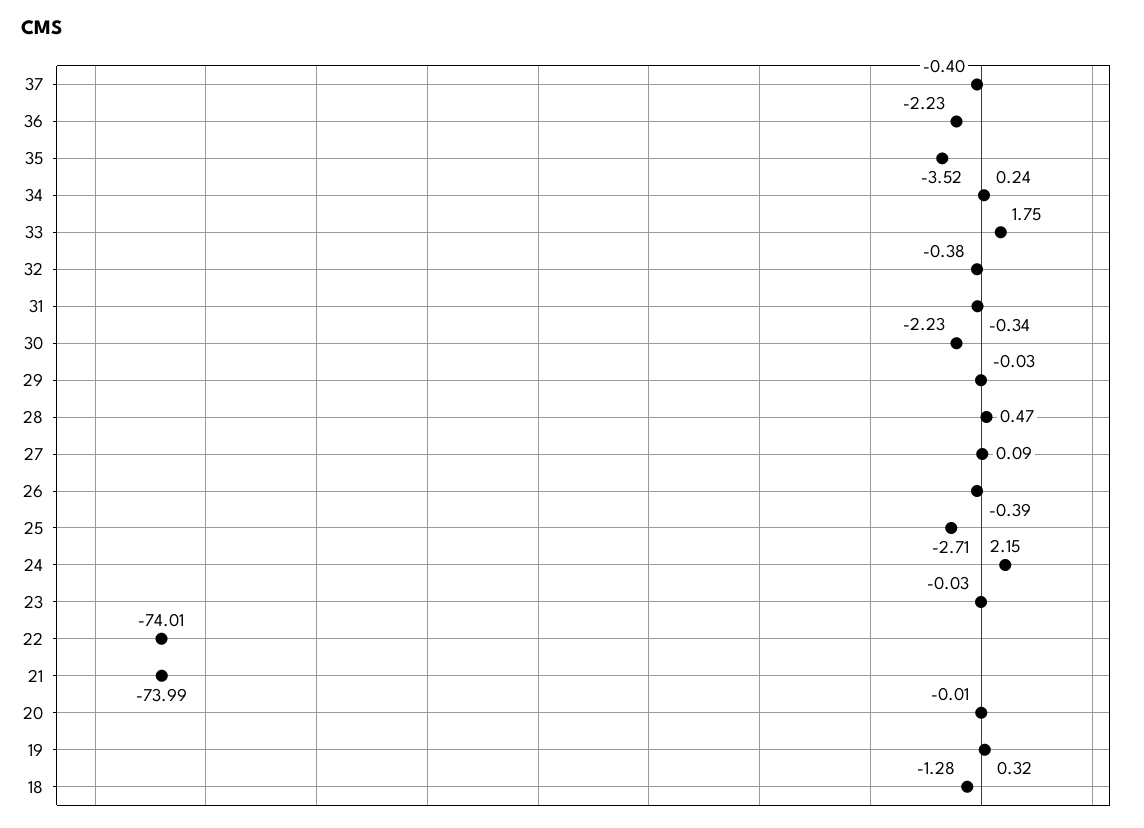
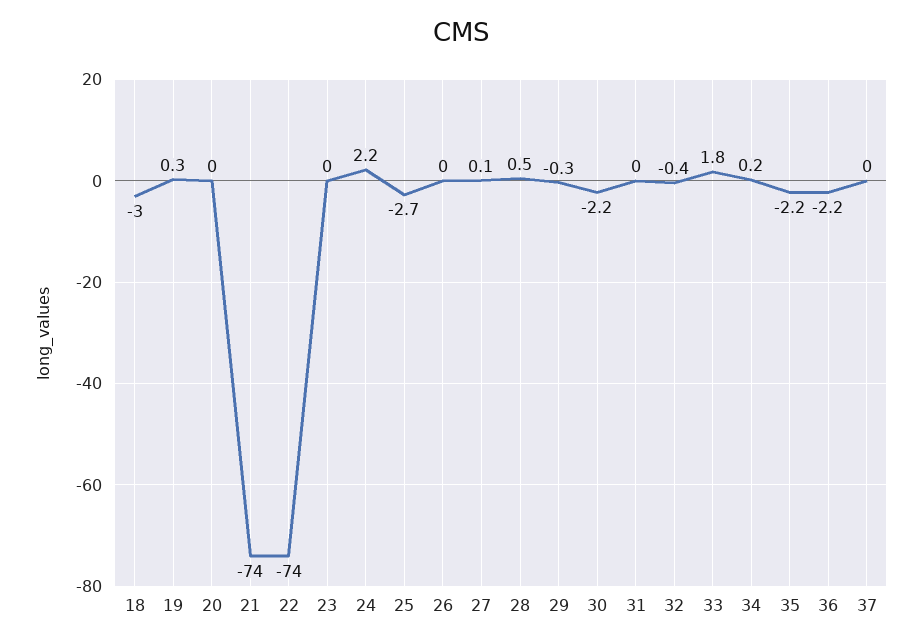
37: -0.4 -> 0
35: -3.52 -> -2.2
31: -0.34 -> 0
29: -0.03 -> -0.3
26: -0.39 -> 0
18: -1.28 -> -3

